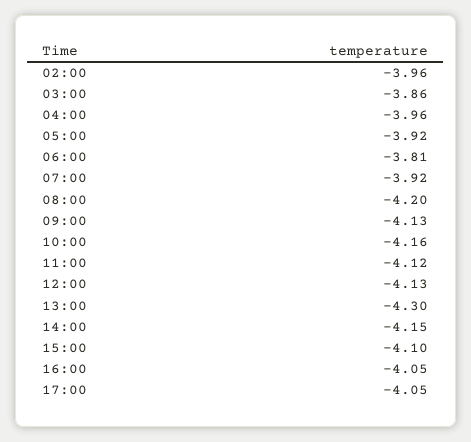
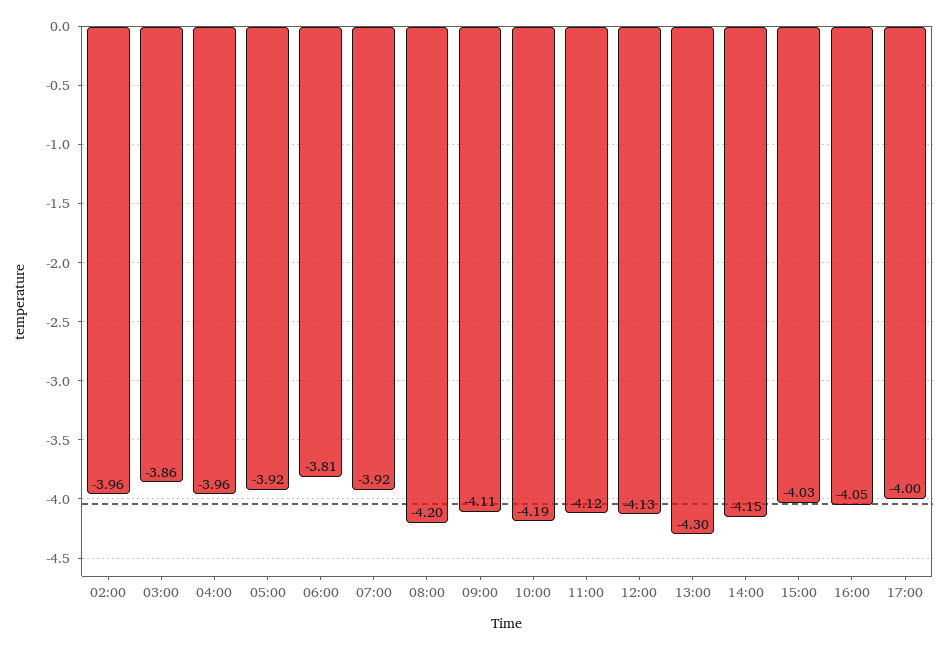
09:00: -4.13 -> -4.11
10:00: -4.16 -> -4.19
15:00: -4.1 -> -4.03
17:00: -4.05 -> -4

